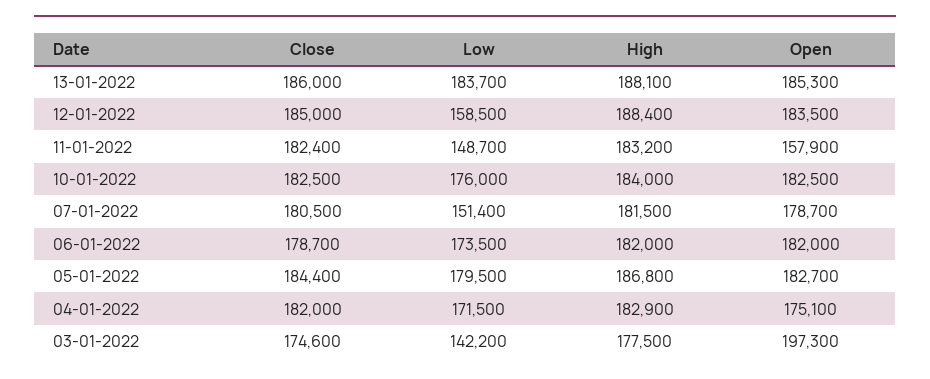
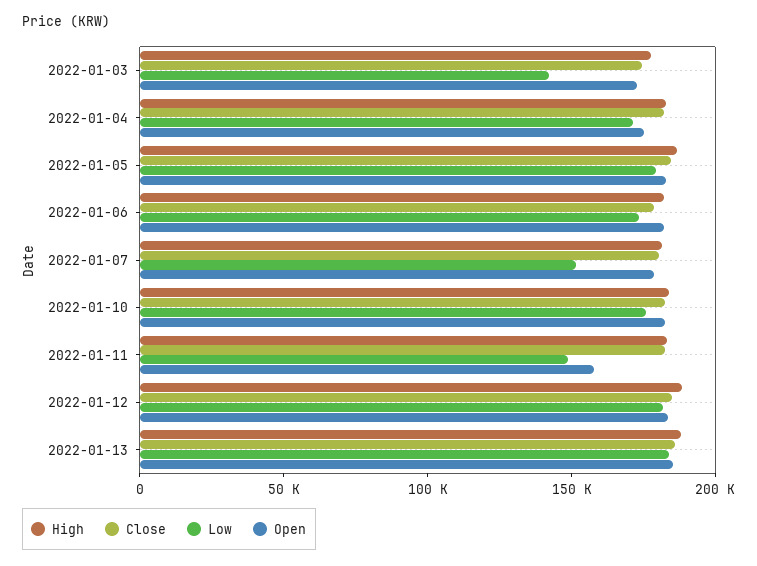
Low, 12-01-2022: 158500 -> 180000
Open, 03-01-2022: 197300 -> 170000

